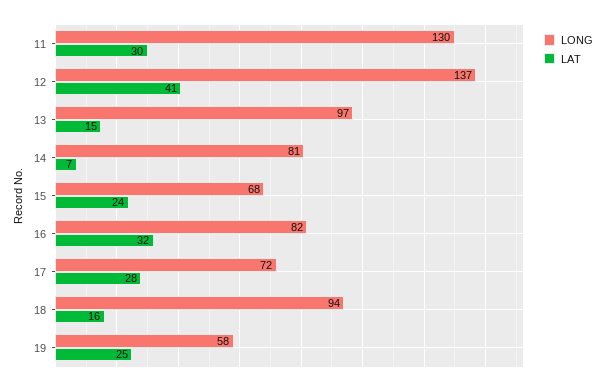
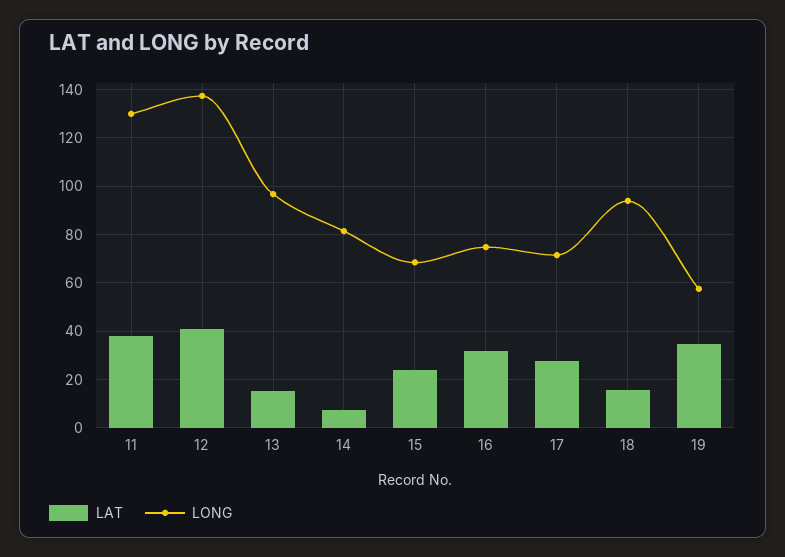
LAT, 11: 30 -> 37.5
LONG, 16: 82 -> 75
LAT, 19: 25 -> 35

